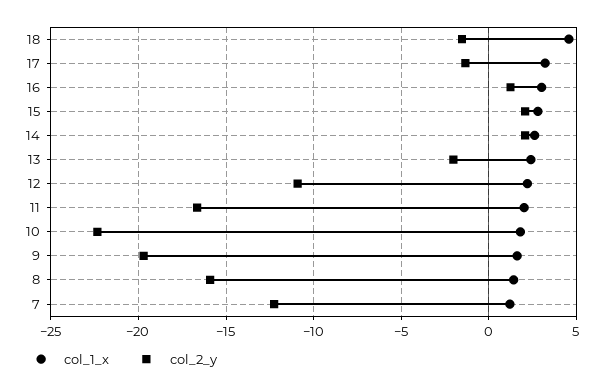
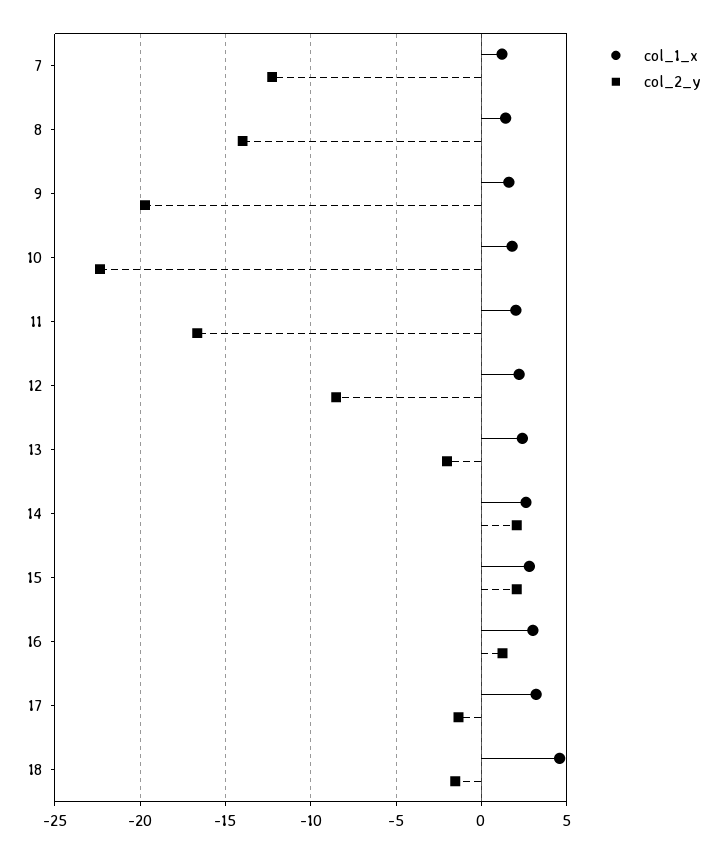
col_2_y, 12: -11 -> -8.5
col_2_y, 8: -16 -> -14

